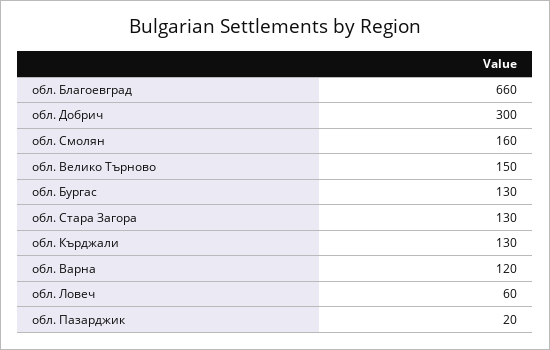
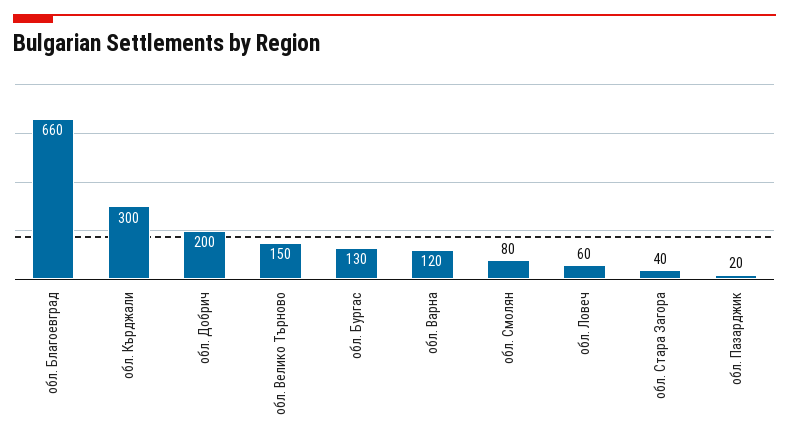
обл. Добрич: 300 -> 200
обл. Смолян: 160 -> 80
обл. Стара Загора: 130 -> 40
обл. Кърджали: 130 -> 300

